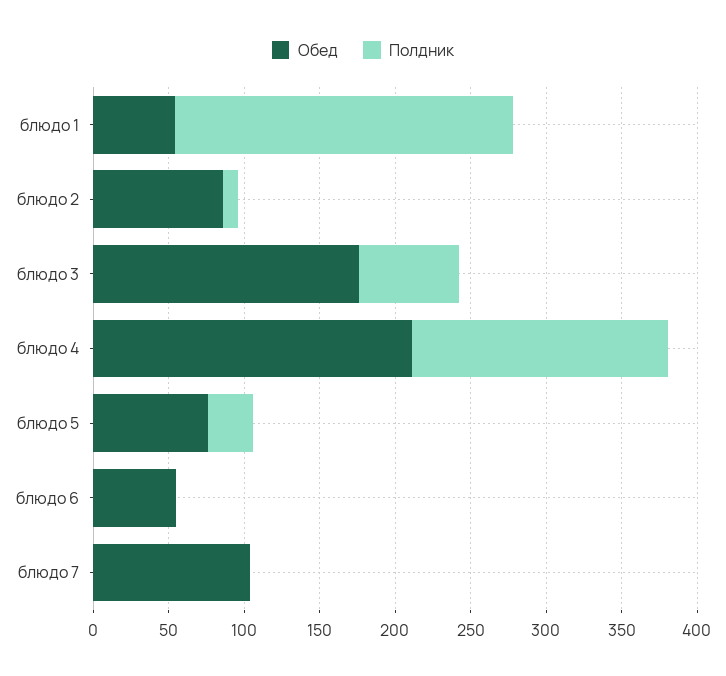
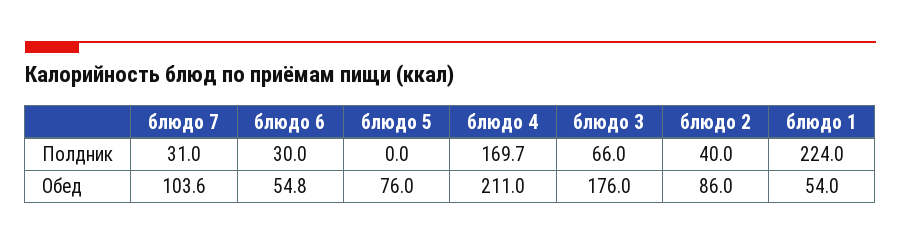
Полдник, блюдо 2: 10 -> 40
Полдник, блюдо 5: 30 -> 0
Полдник, блюдо 6: 0 -> 30
Полдник, блюдо 7: 0 -> 31

